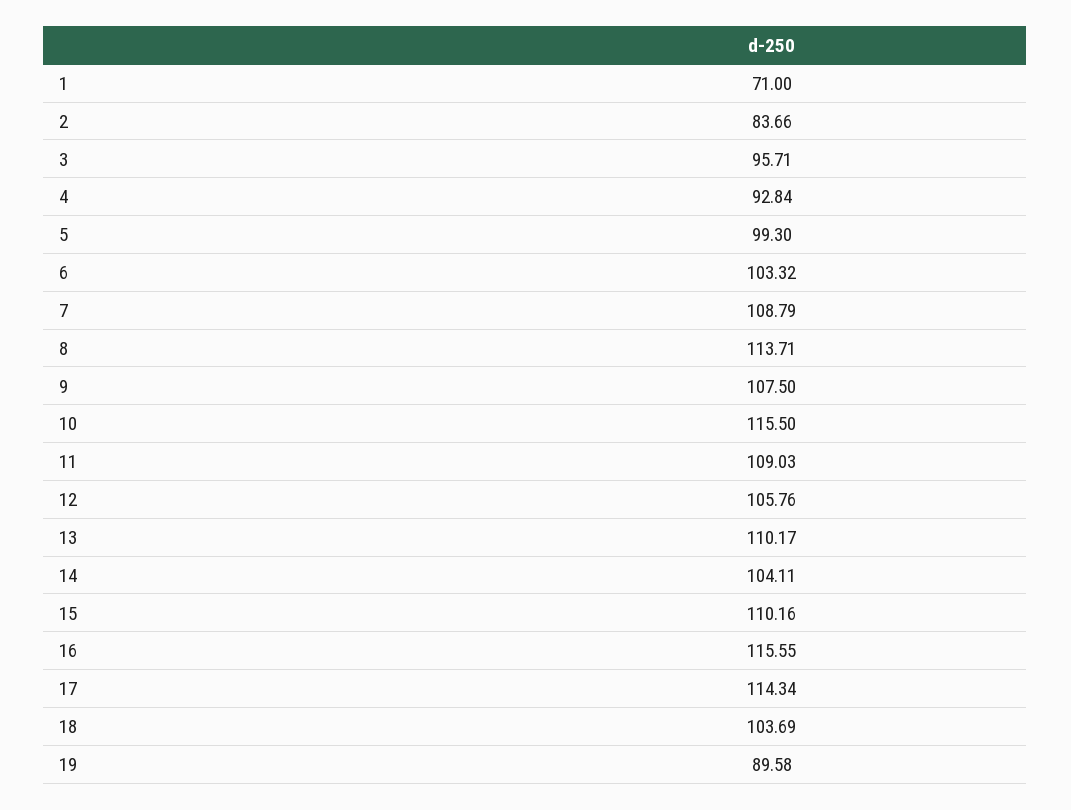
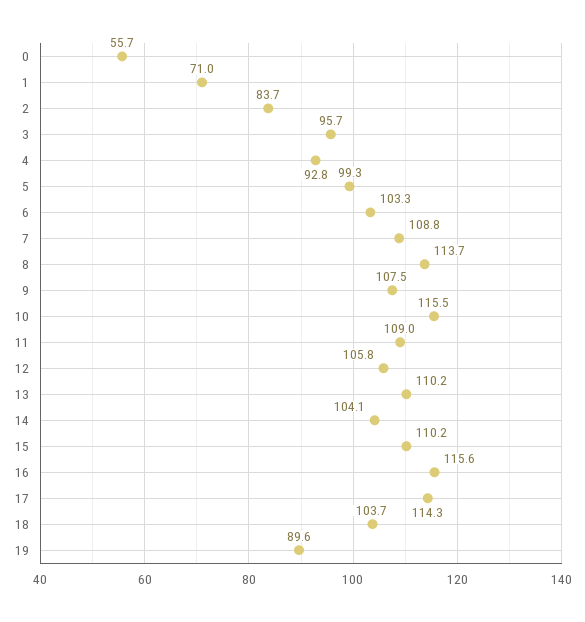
0: none -> 55.7

